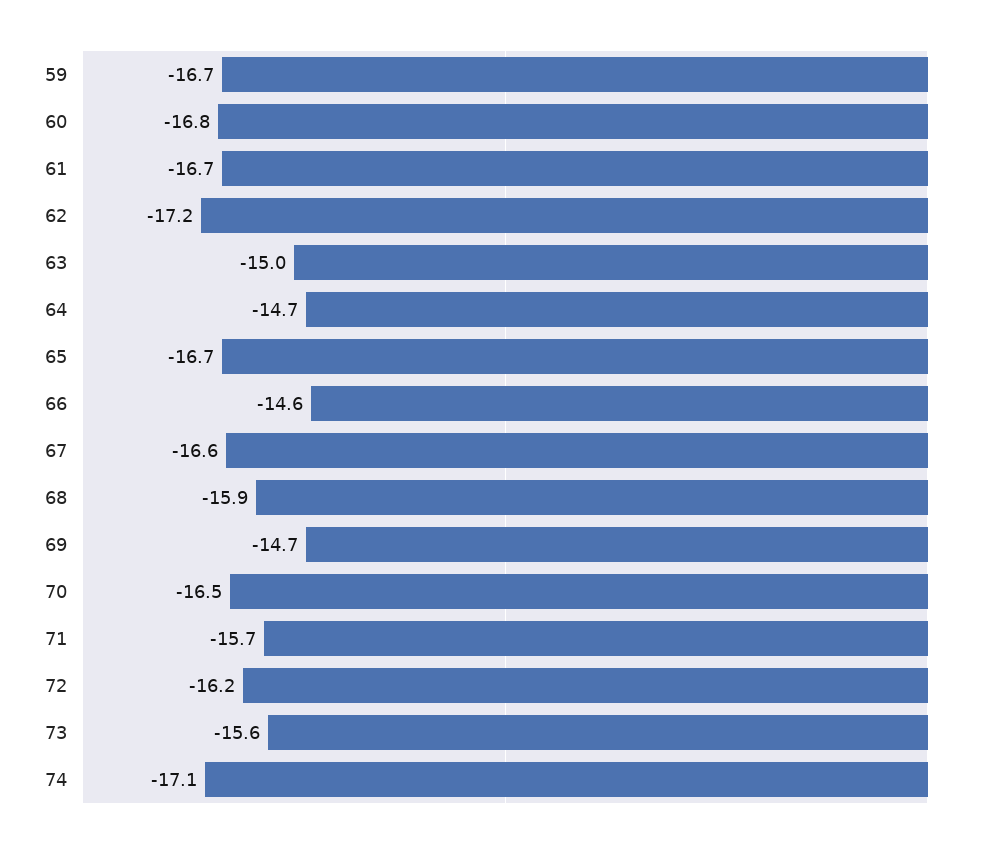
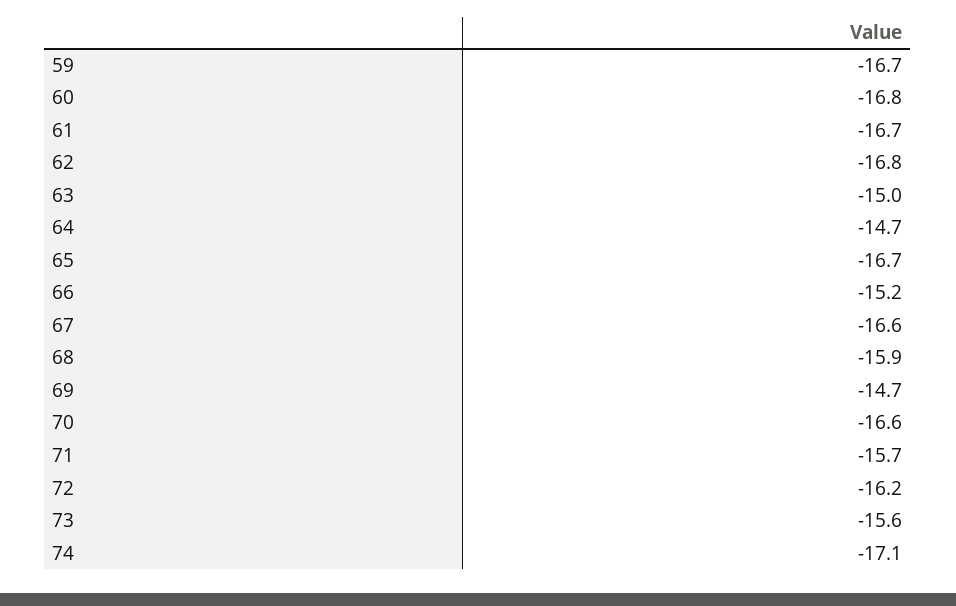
62: -17.2 -> -16.8
66: -14.6 -> -15.2
70: -16.5 -> -16.6

